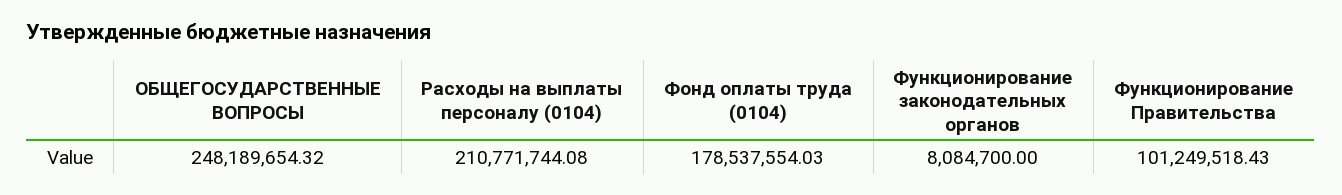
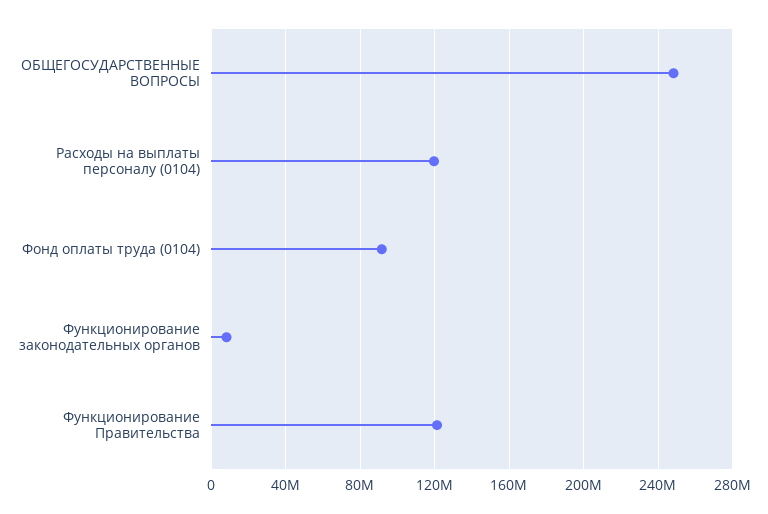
Расходы на выплаты персоналу (0104): 210771744.08 -> 120000000
Фонд оплаты труда (0104): 178537554.03 -> 90000000
Функционирование Правительства: 101249518.43 -> 120000000

